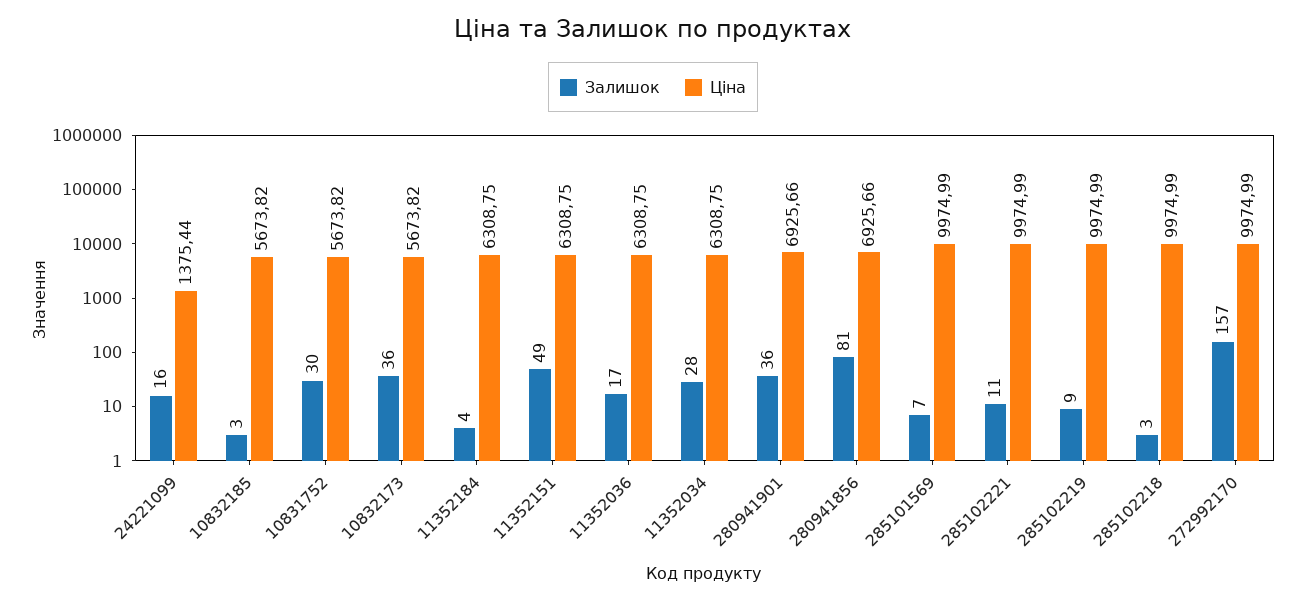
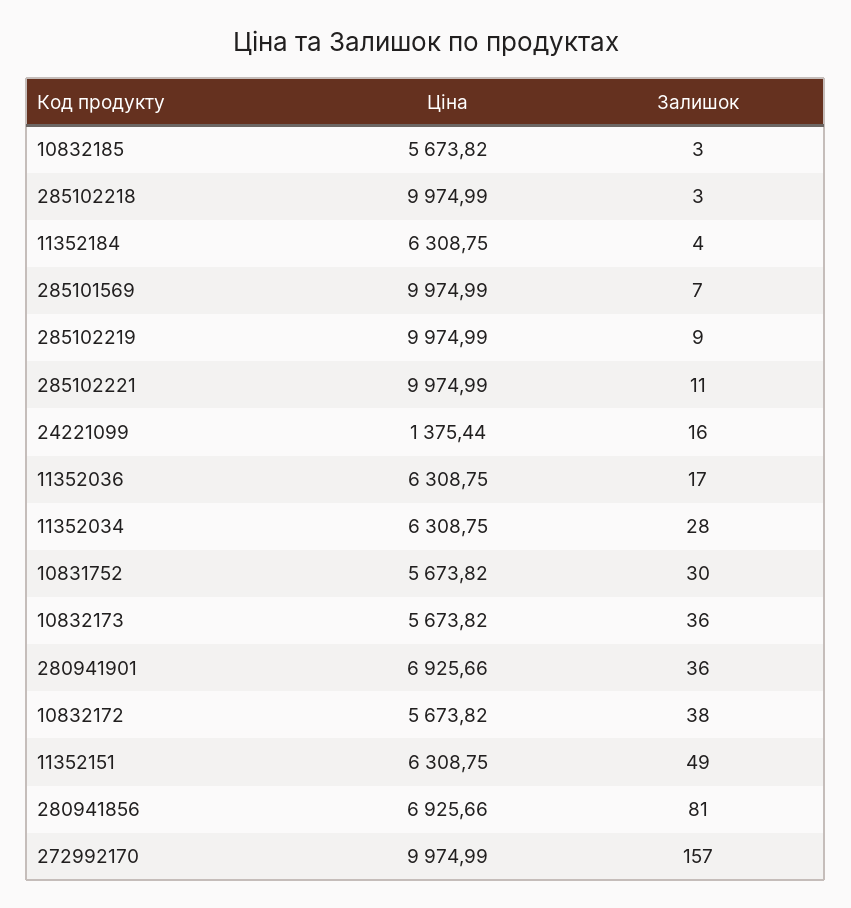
Ціна, 10832172: none -> 5673.82
Залишок, 10832172: none -> 38

